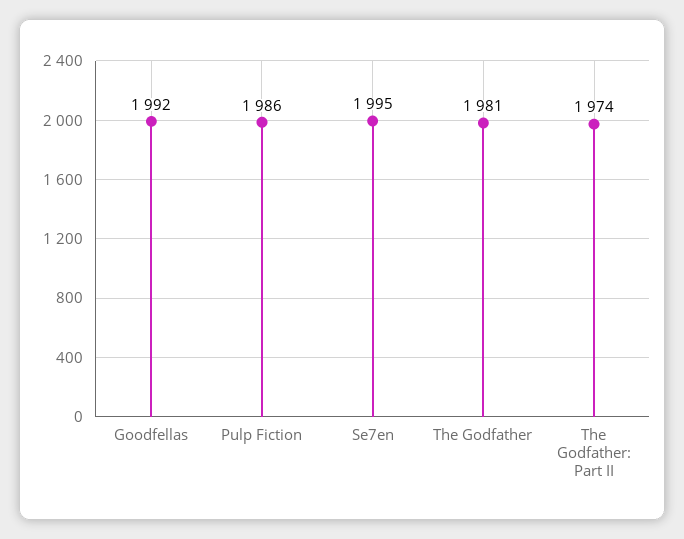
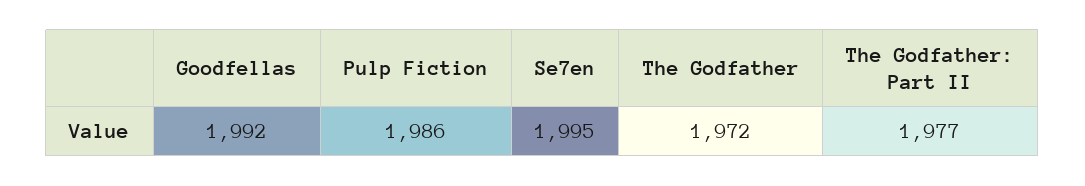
The Godfather: 1981 -> 1972
The Godfather: Part II: 1974 -> 1977

